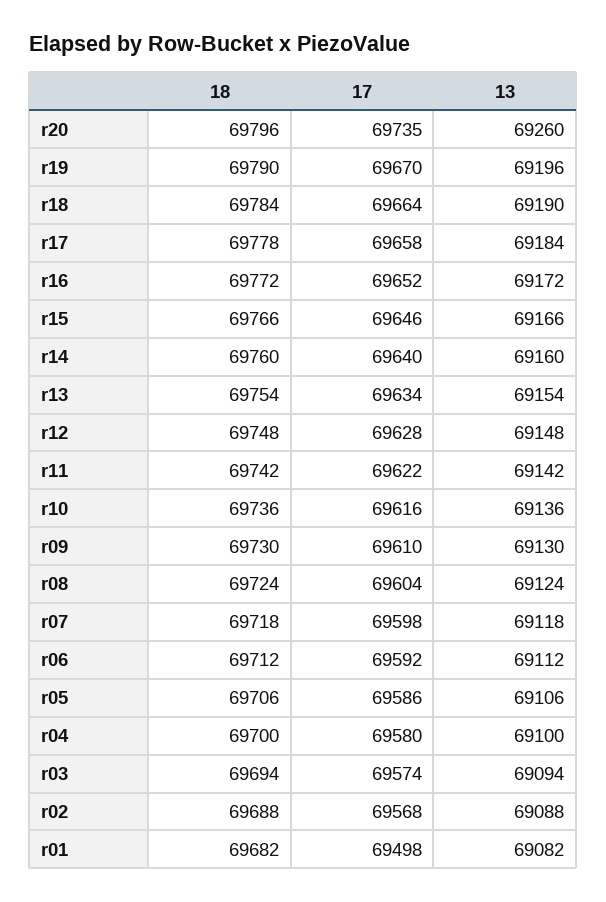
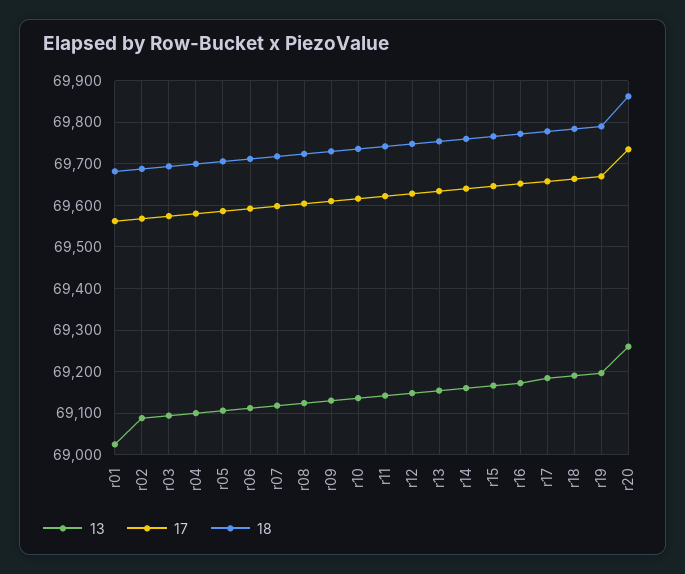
18, r20: 69796 -> 69860
17, r01: 69498 -> 69560
13, r01: 69082 -> 69020

